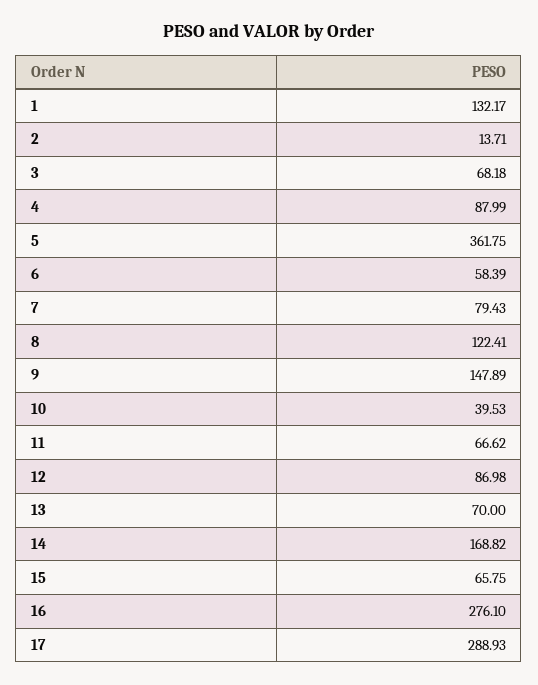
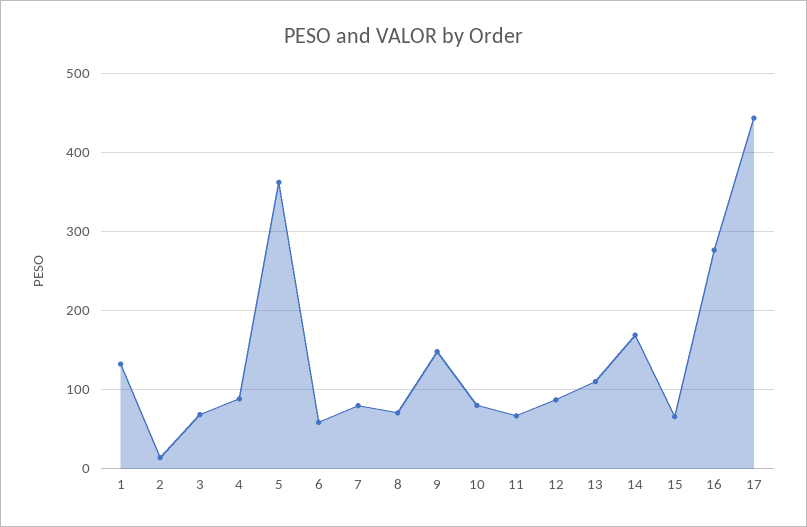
8: 122.41 -> 70
10: 39.53 -> 80
13: 70 -> 110
17: 288.93 -> 440

